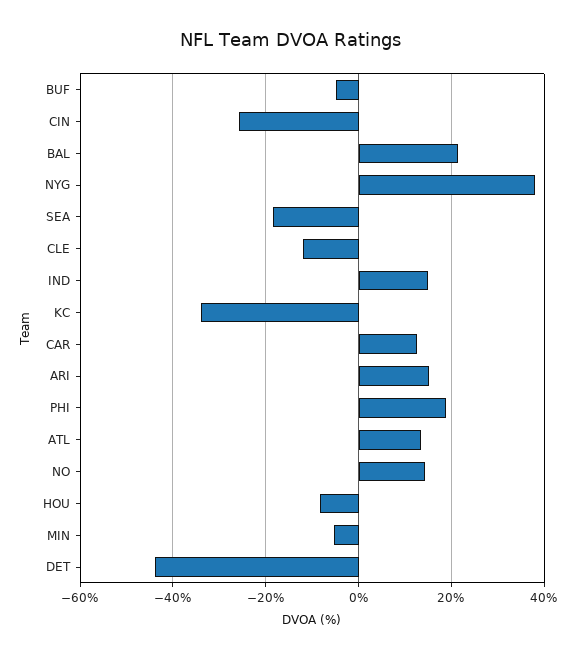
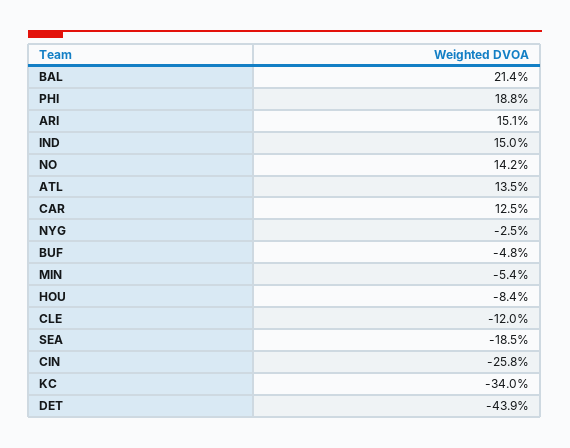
NYG: 38 -> -2.5

